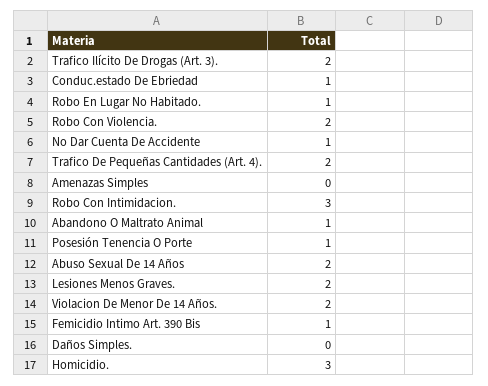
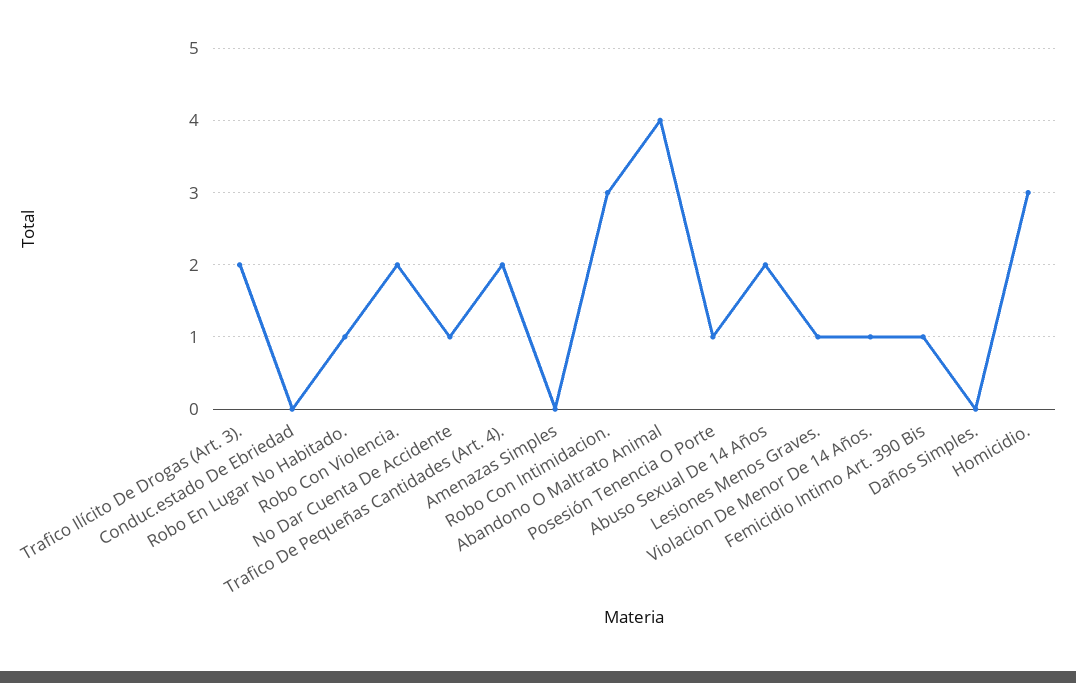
Conduc.estado De Ebriedad: 1 -> 0
Abandono O Maltrato Animal: 1 -> 4
Lesiones Menos Graves.: 2 -> 1
Violacion De Menor De 14 Años.: 2 -> 1

